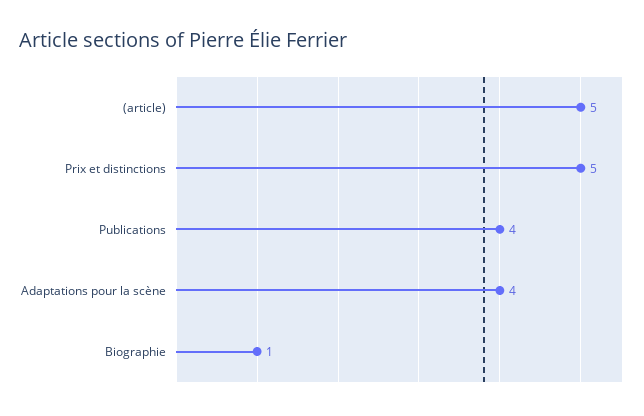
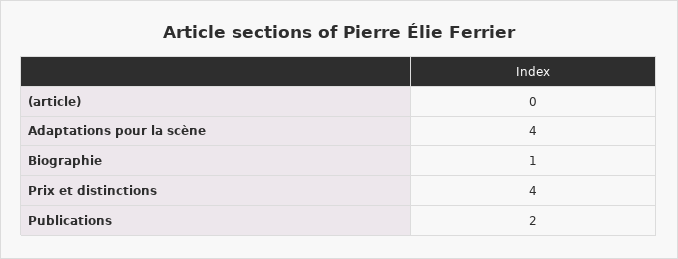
(article): 5 -> 0
Prix et distinctions: 5 -> 4
Publications: 4 -> 2

